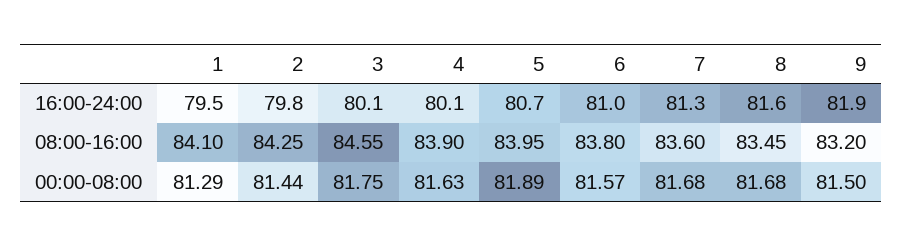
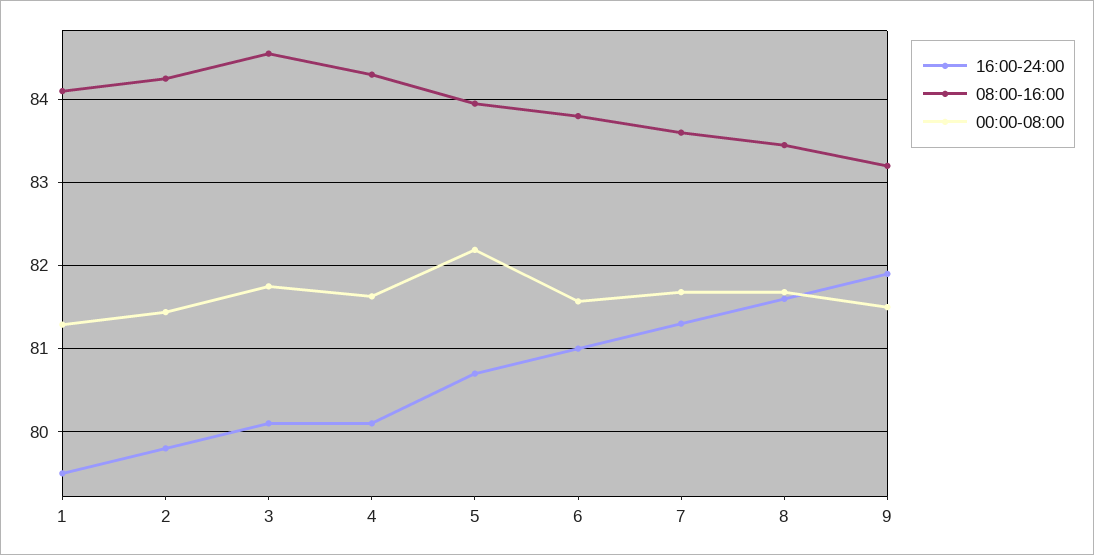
08:00-16:00, 4: 83.9 -> 84.3
00:00-08:00, 5: 81.89 -> 82.2

